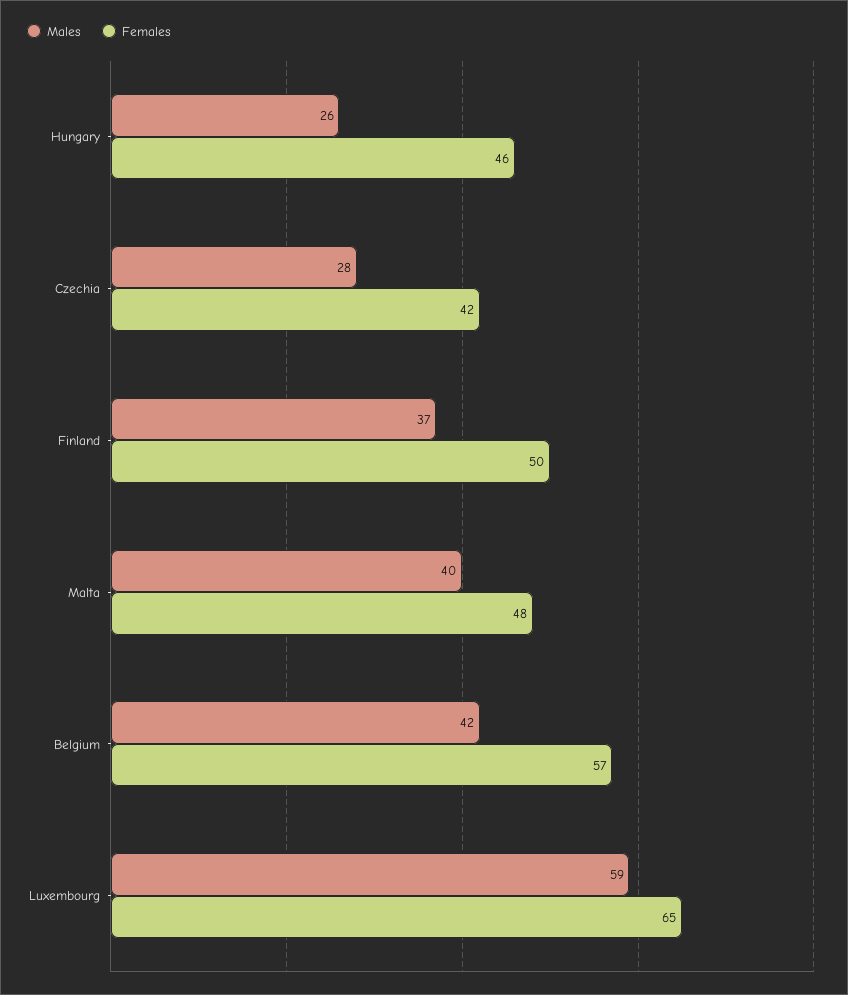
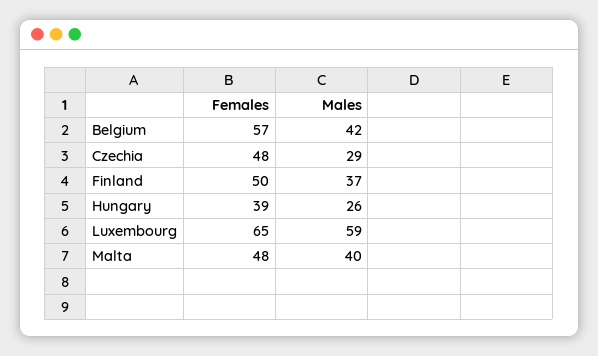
Females, Hungary: 46 -> 39
Males, Czechia: 28 -> 29
Females, Czechia: 42 -> 48

